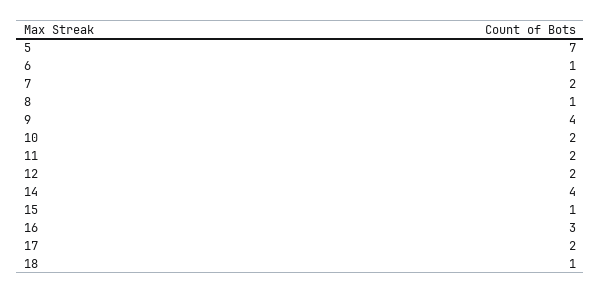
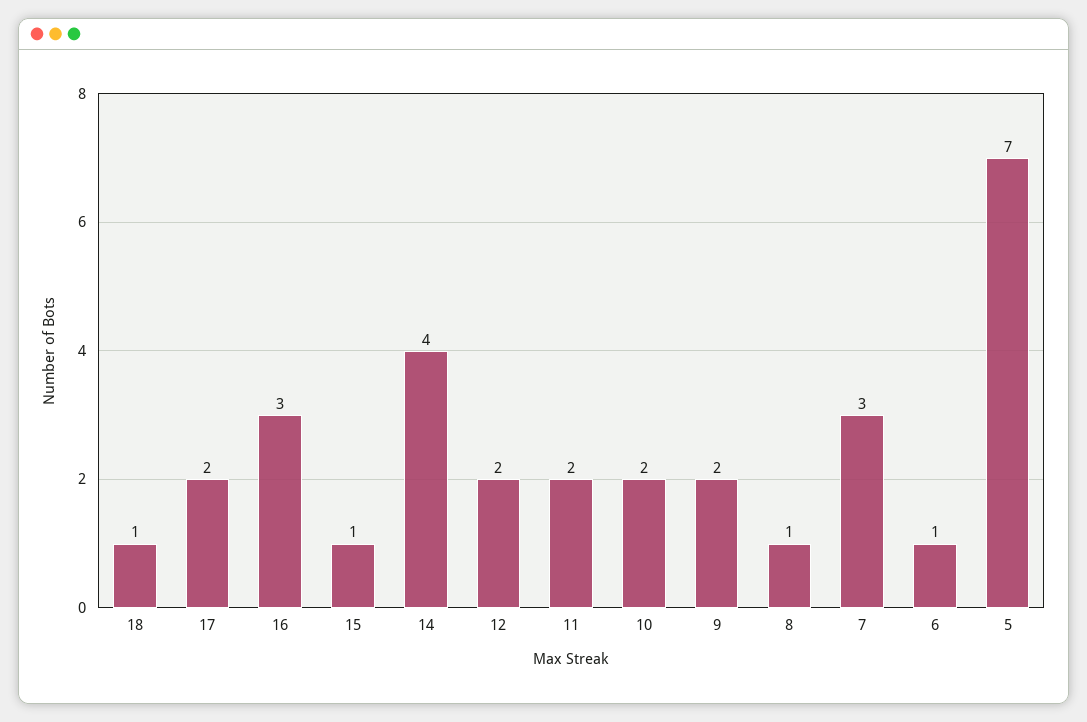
7: 2 -> 3
9: 4 -> 2

